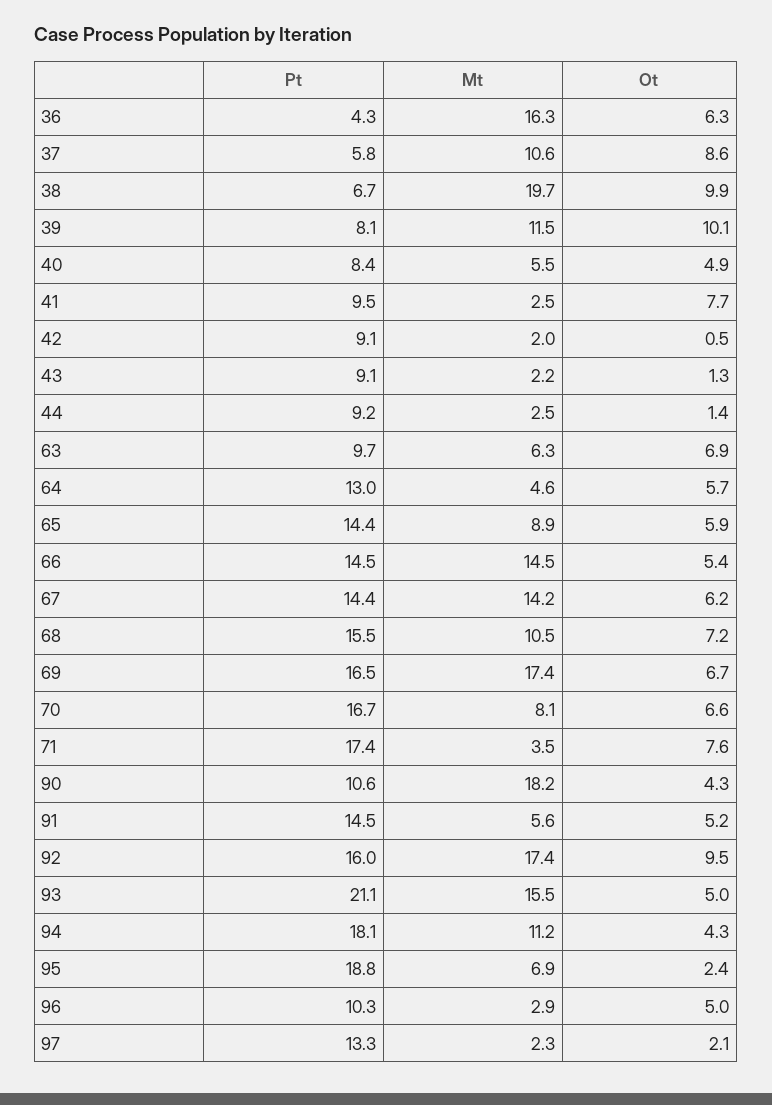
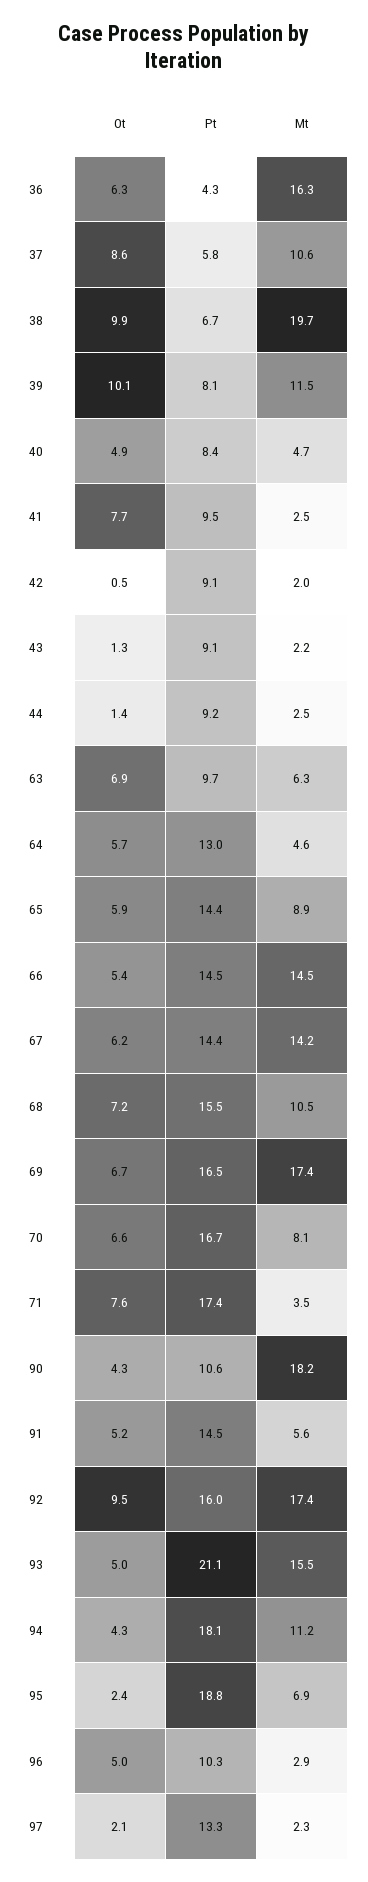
Mt, 40: 5.5 -> 4.7

